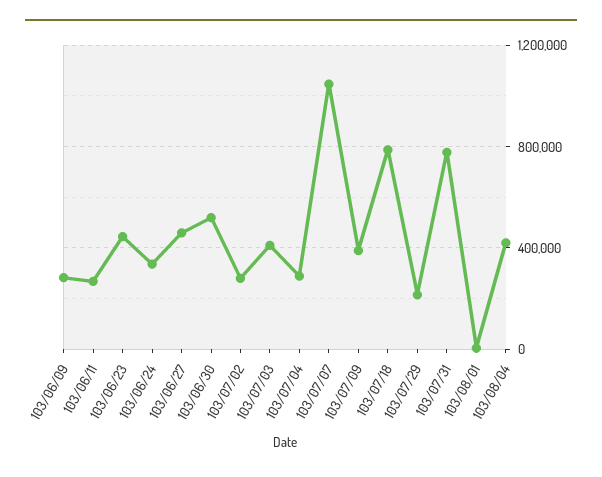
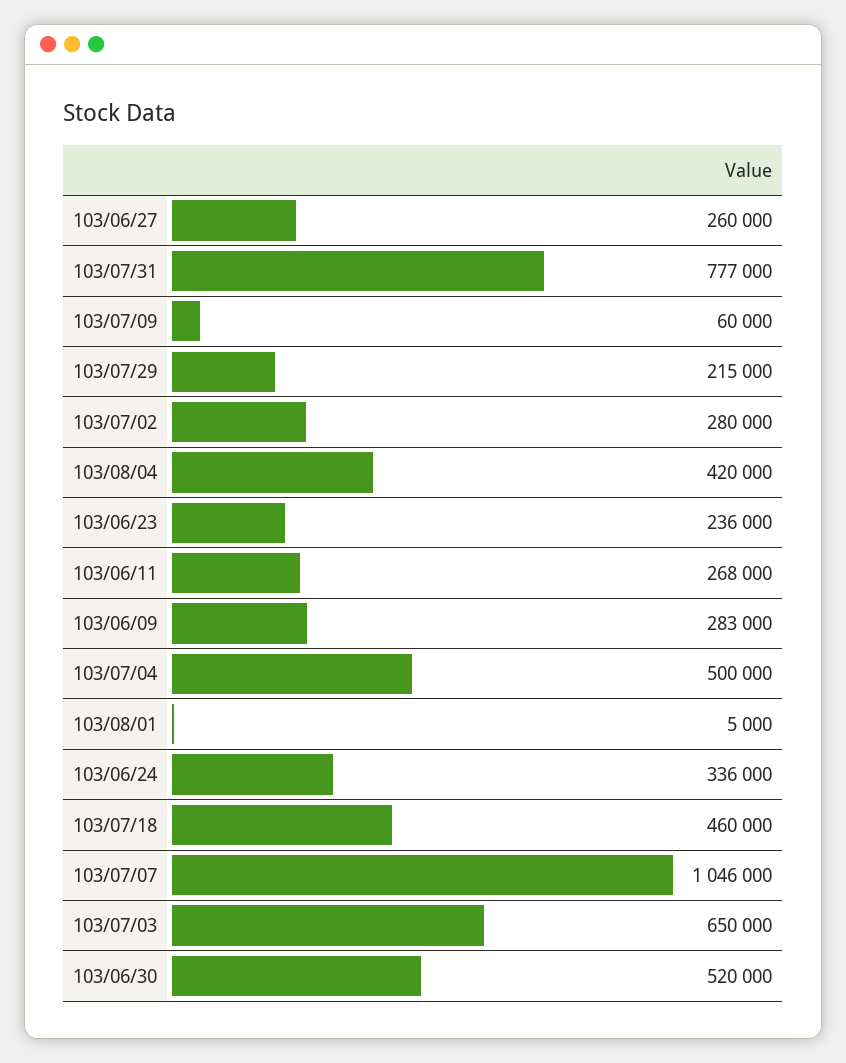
103/06/23: 450000 -> 236000
103/06/27: 450000 -> 260000
103/07/03: 400000 -> 650000
103/07/04: 300000 -> 500000
103/07/09: 400000 -> 60000
103/07/18: 800000 -> 460000

